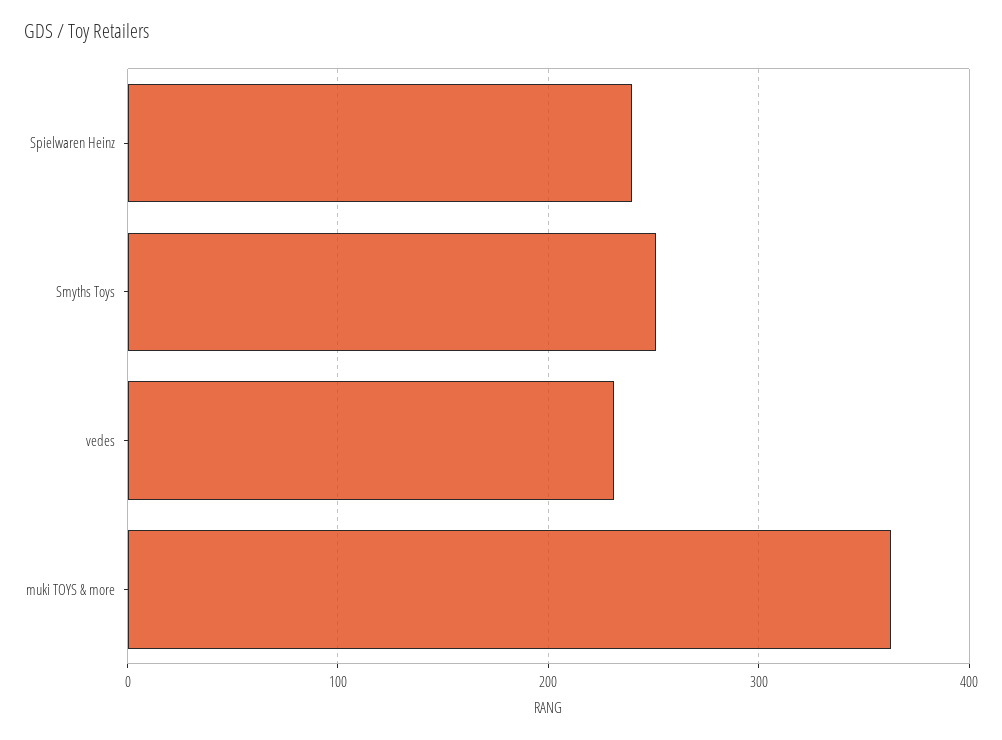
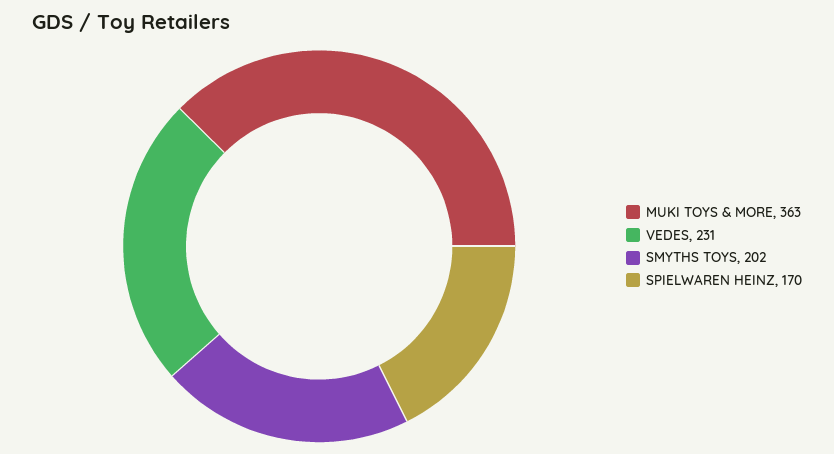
Spielwaren Heinz: 240 -> 170
Smyths Toys: 250 -> 202

